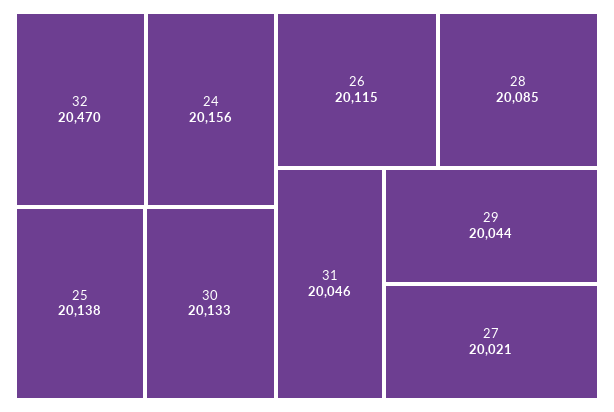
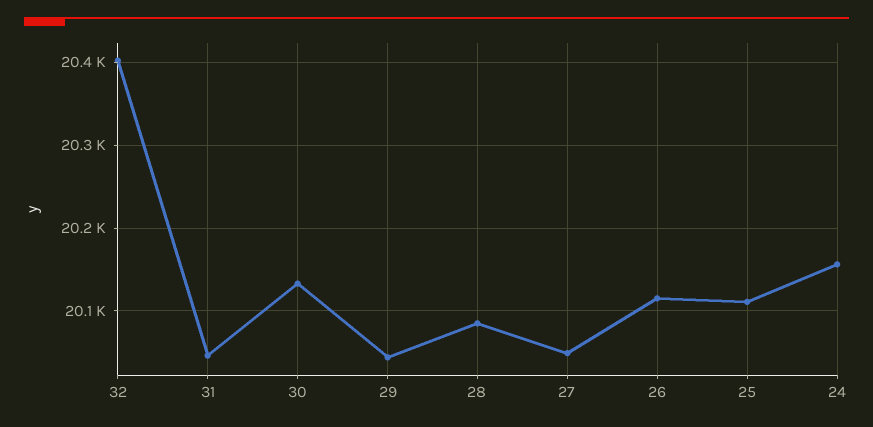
32: 20470 -> 20400
25: 20138 -> 20110
27: 20021 -> 20050

